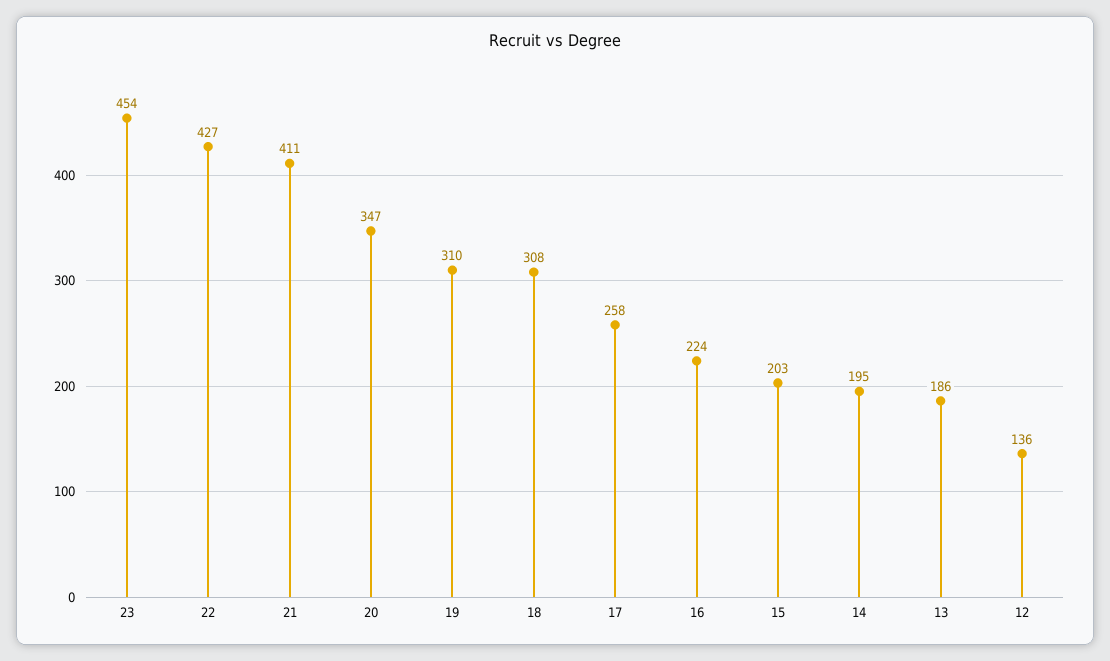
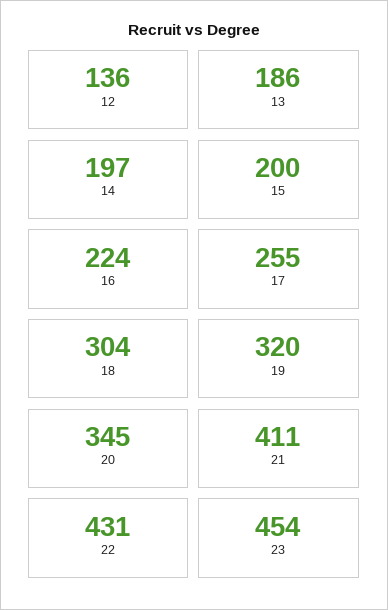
22: 427 -> 431
20: 347 -> 345
19: 310 -> 320
18: 308 -> 304
17: 258 -> 255
15: 203 -> 200
14: 195 -> 197

